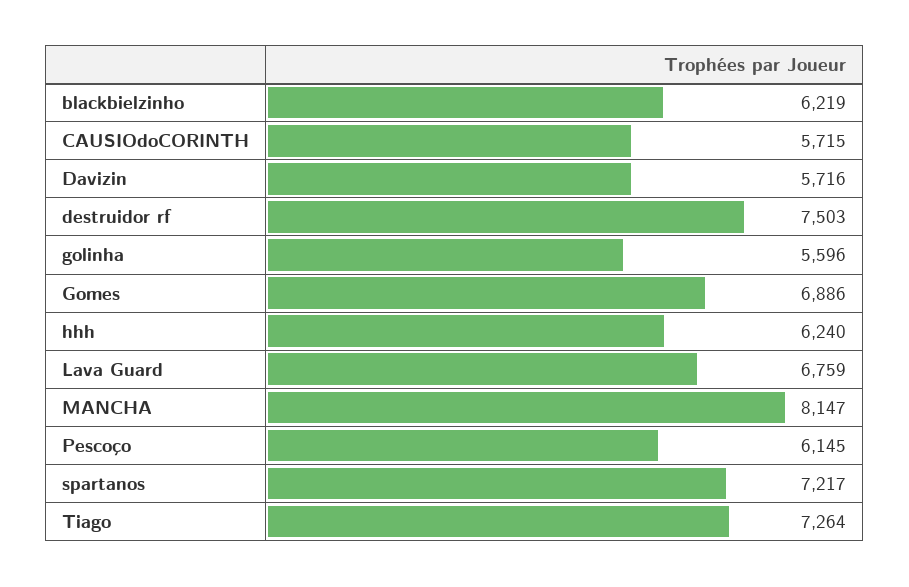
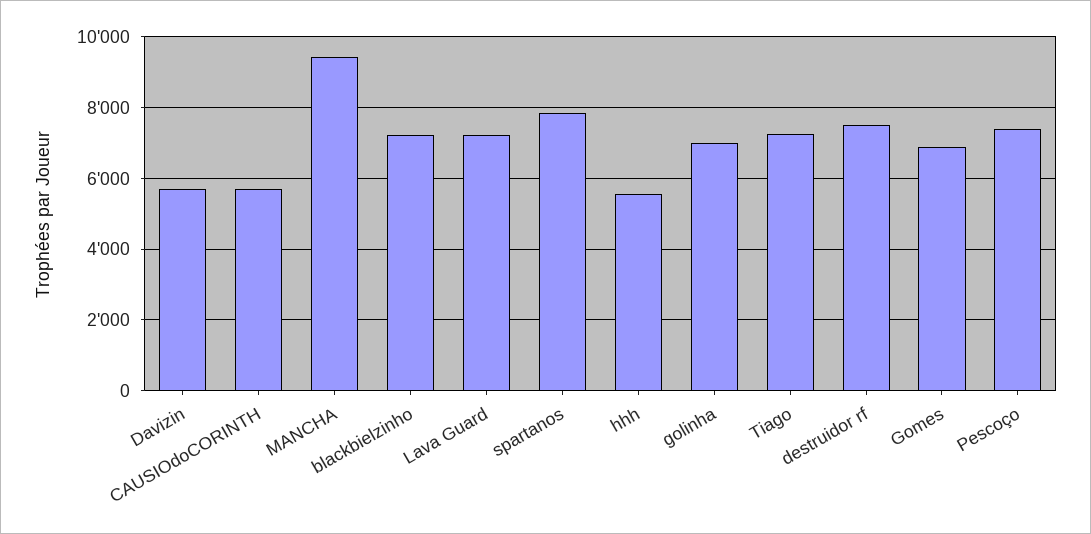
blackbielzinho: 6219 -> 7200
golinha: 5596 -> 7000
hhh: 6240 -> 5600
Lava Guard: 6759 -> 7200
MANCHA: 8147 -> 9400
Pescoço: 6145 -> 7400
spartanos: 7217 -> 7800

